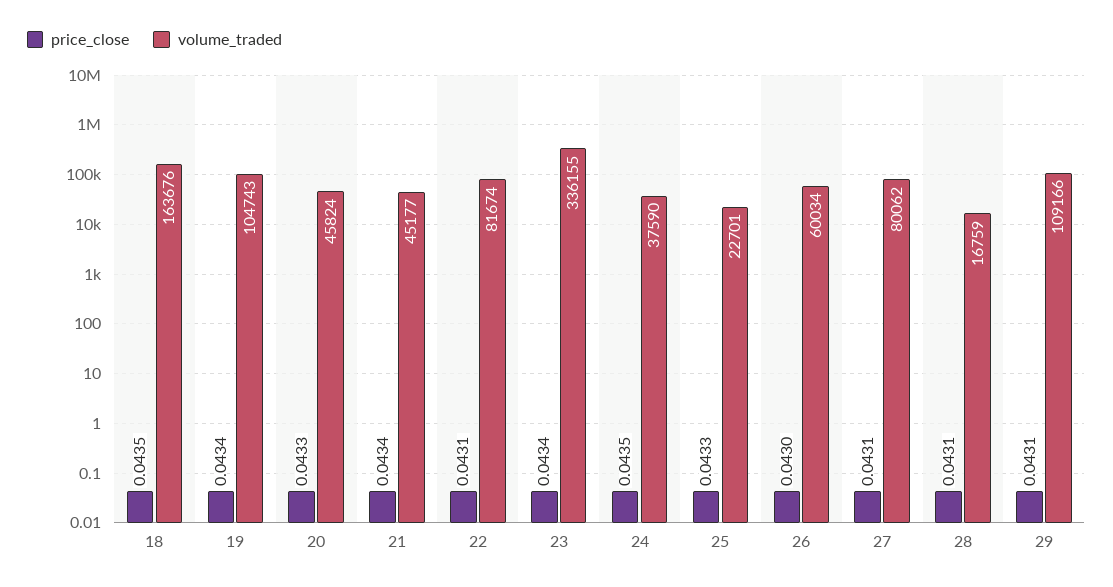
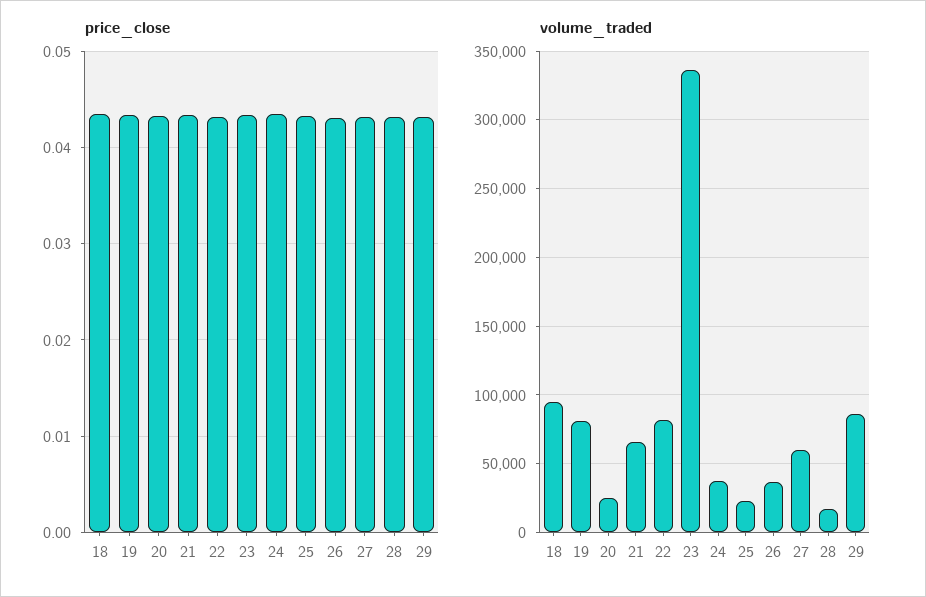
volume_traded, 18: 163676 -> 95000
volume_traded, 19: 104743 -> 80000
volume_traded, 20: 45824 -> 25000
volume_traded, 21: 45177 -> 65000
volume_traded, 26: 60034 -> 35000
volume_traded, 27: 80062 -> 60000
volume_traded, 29: 109166 -> 85000

